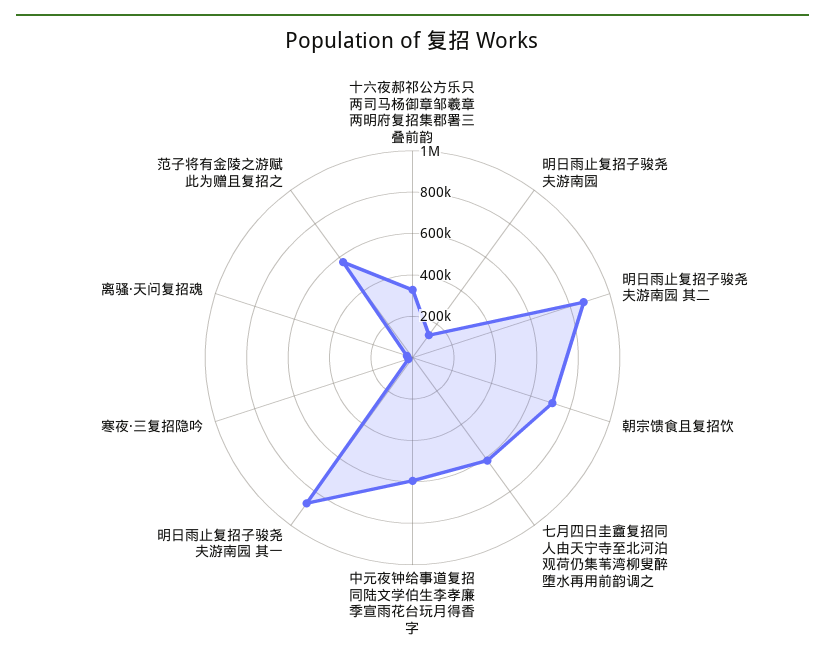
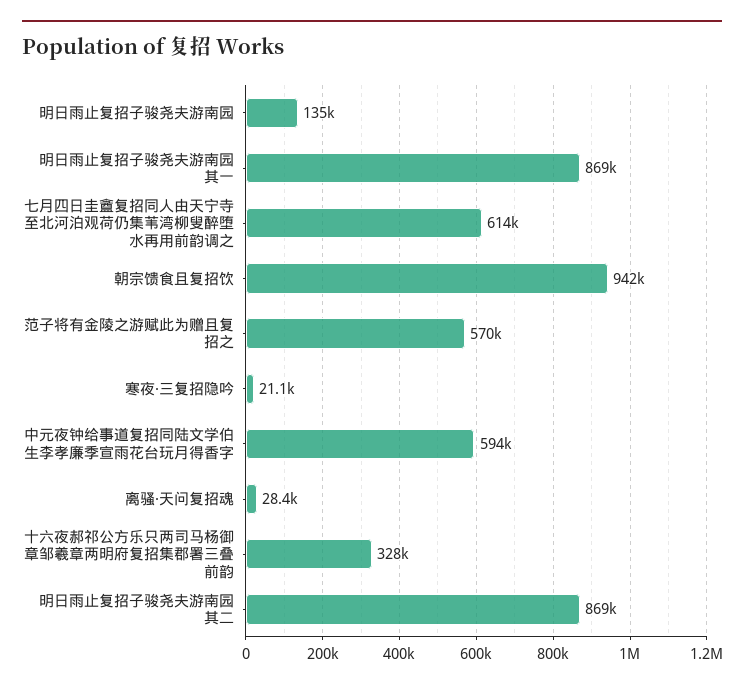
朝宗馈食且复招饮: 700000 -> 942000

